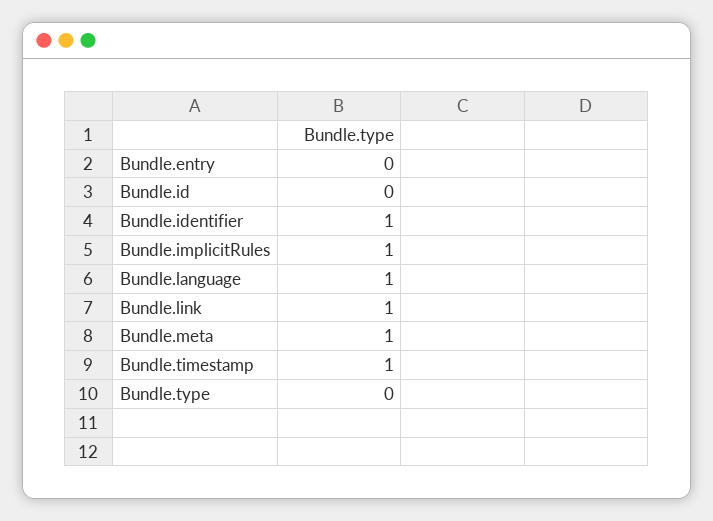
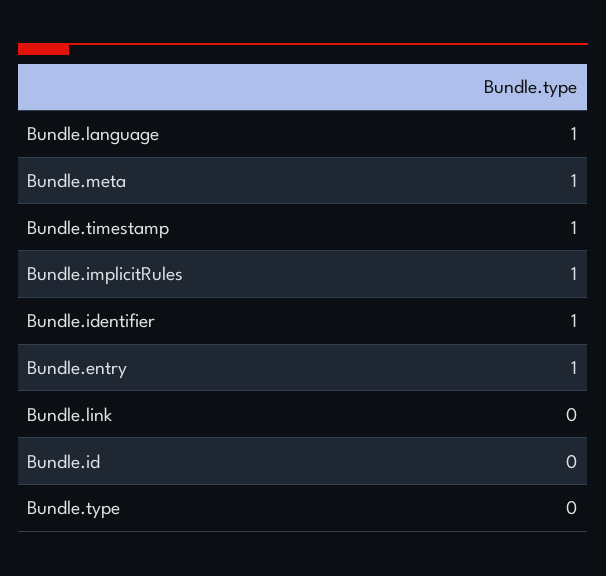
Bundle.entry: 0 -> 1
Bundle.link: 1 -> 0

